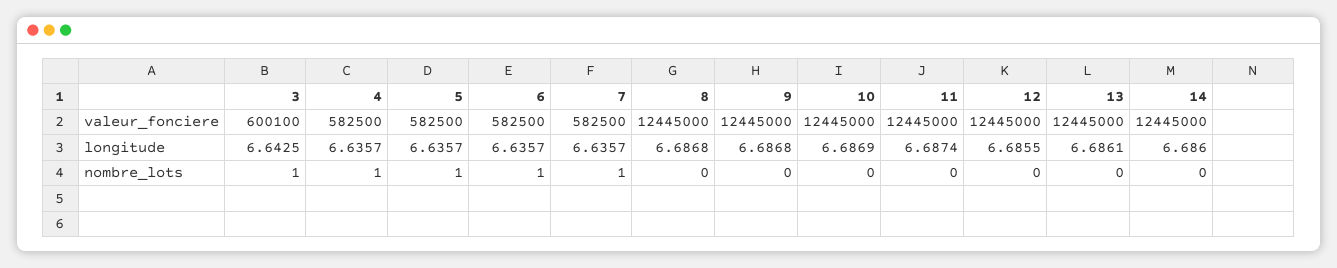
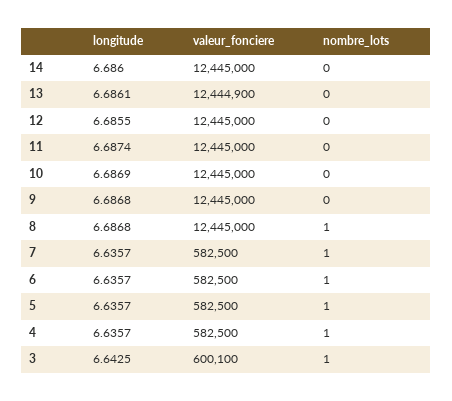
13, valeur_fonciere: 12445000 -> 12444900
8, nombre_lots: 0 -> 1

